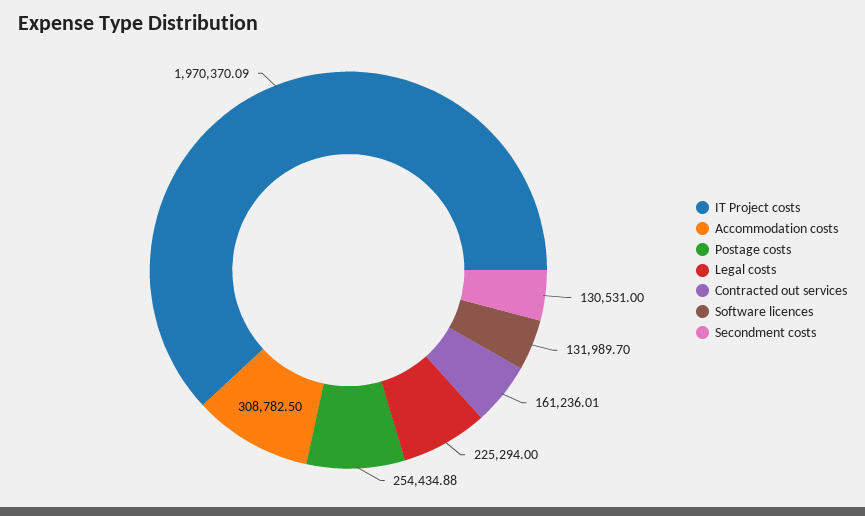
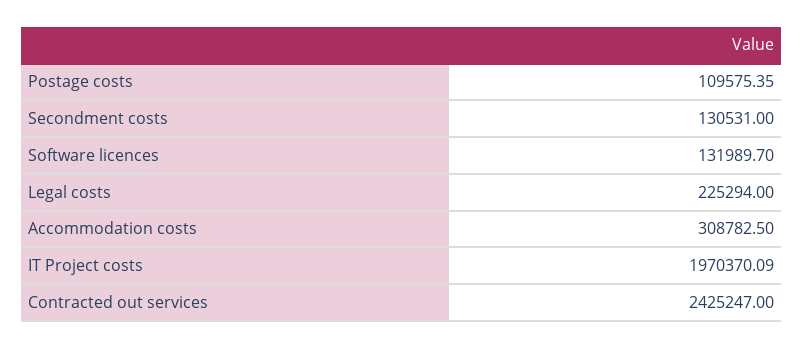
Postage costs: 254434.88 -> 109575.35
Contracted out services: 161236.01 -> 2425247

